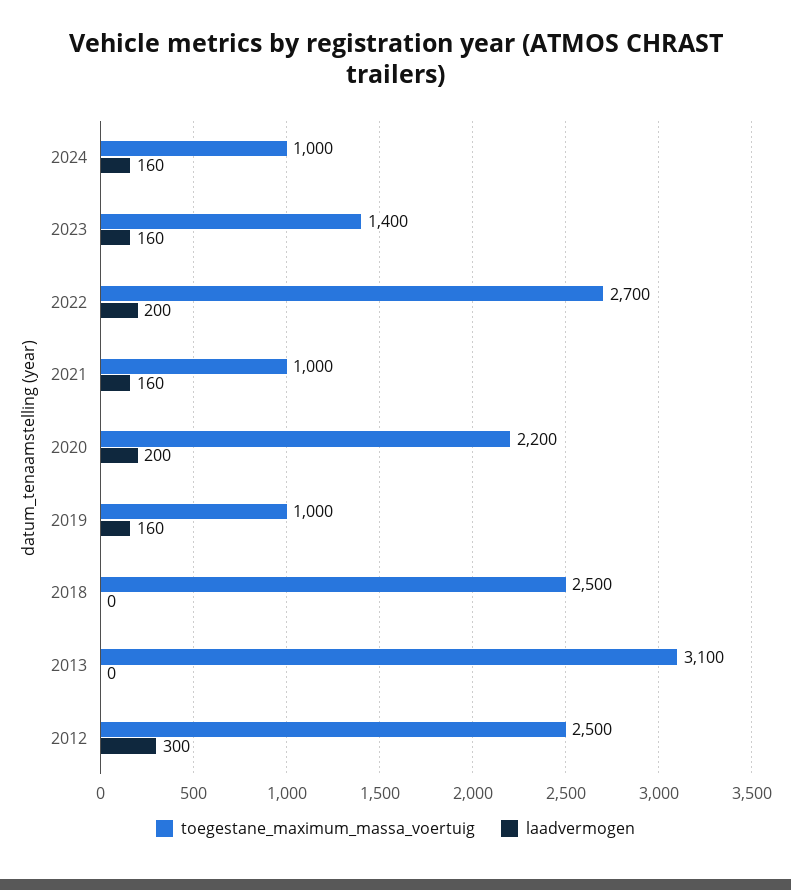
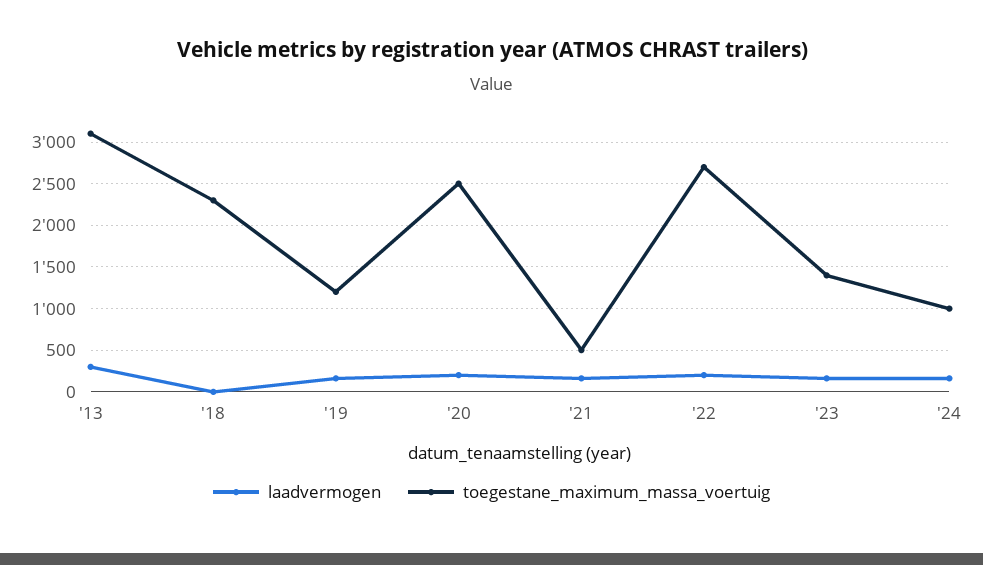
toegestane_maximum_massa_voertuig, 2021: 1000 -> 500
toegestane_maximum_massa_voertuig, 2020: 2200 -> 2500
toegestane_maximum_massa_voertuig, 2019: 1000 -> 1200
toegestane_maximum_massa_voertuig, 2018: 2500 -> 2300
laadvermogen, 2013: 0 -> 300
toegestane_maximum_massa_voertuig, 2012: 2500 -> none
laadvermogen, 2012: 300 -> none

